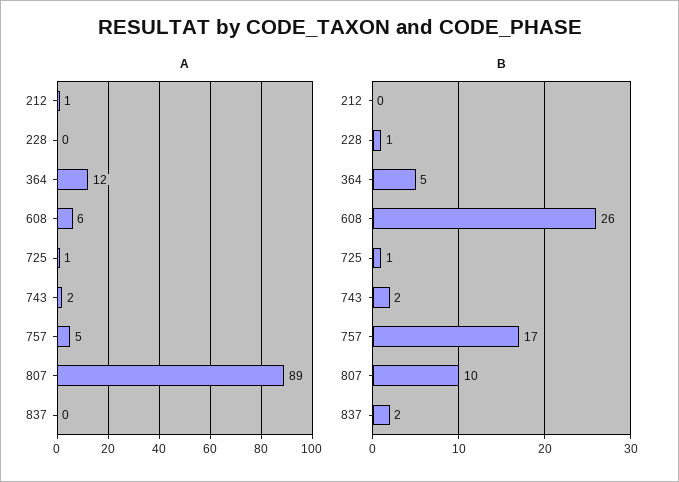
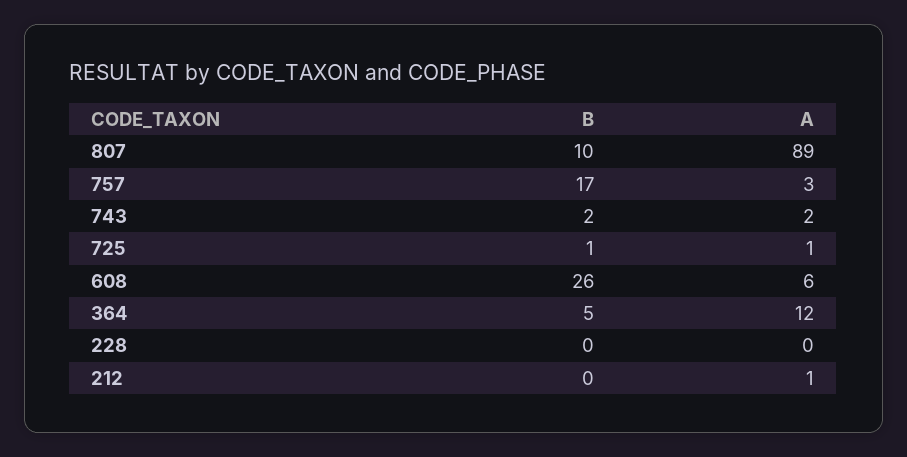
A, 757: 5 -> 3
A, 837: 0 -> none
B, 228: 1 -> 0
B, 837: 2 -> none

